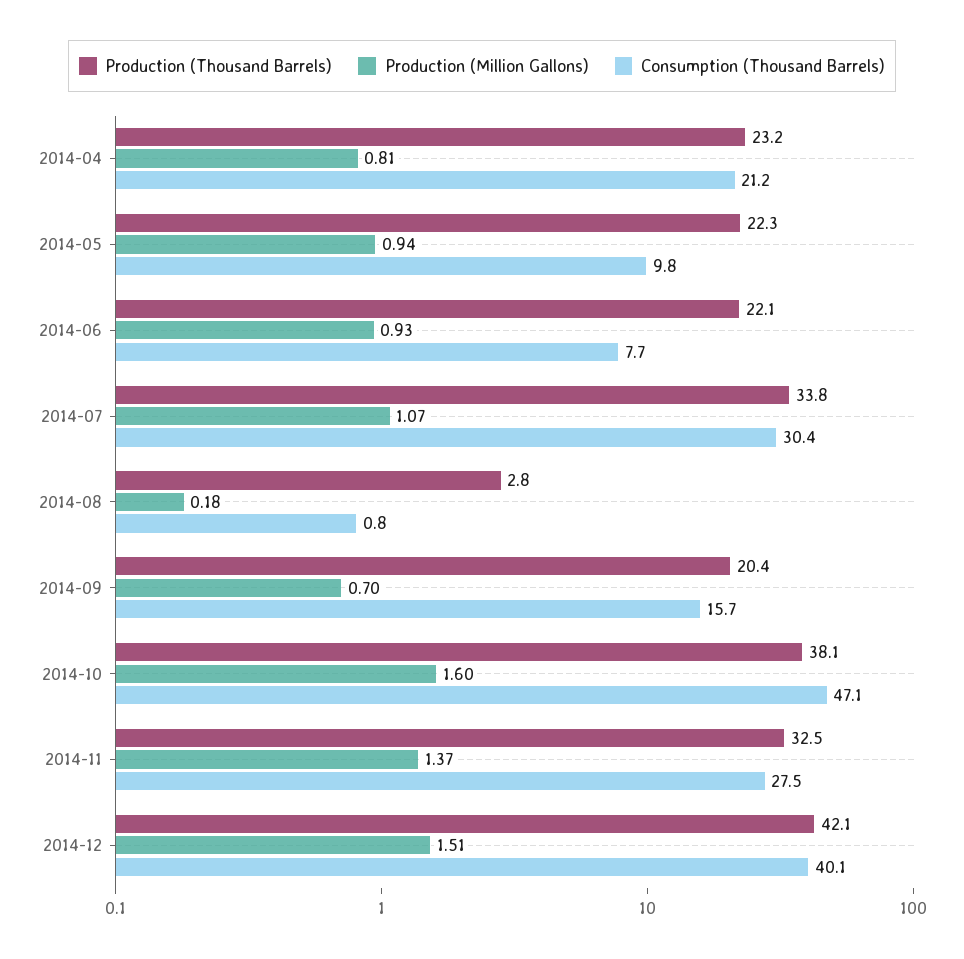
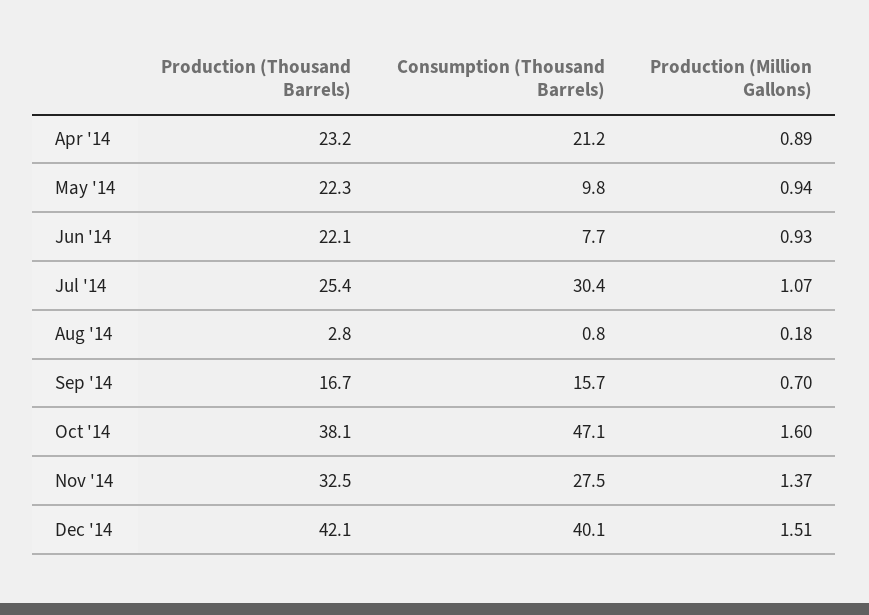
Production (Million Gallons), 2014-04: 0.81 -> 0.89
Production (Thousand Barrels), 2014-07: 33.8 -> 25.4
Production (Thousand Barrels), 2014-09: 20.4 -> 16.7

